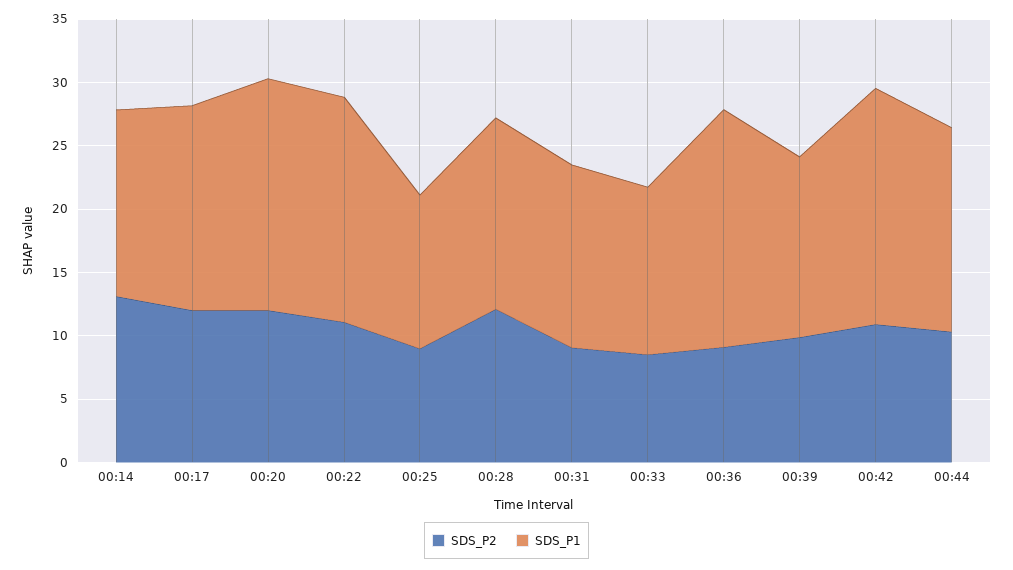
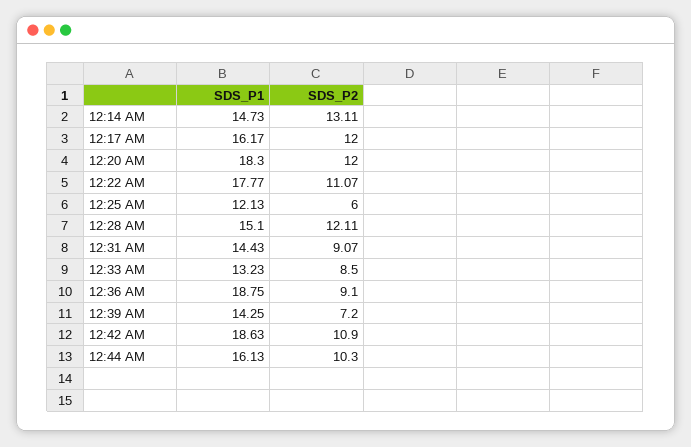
SDS_P2, 00:25: 9 -> 6
SDS_P2, 00:39: 10 -> 7.2

